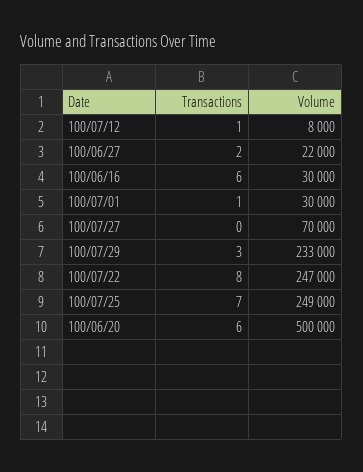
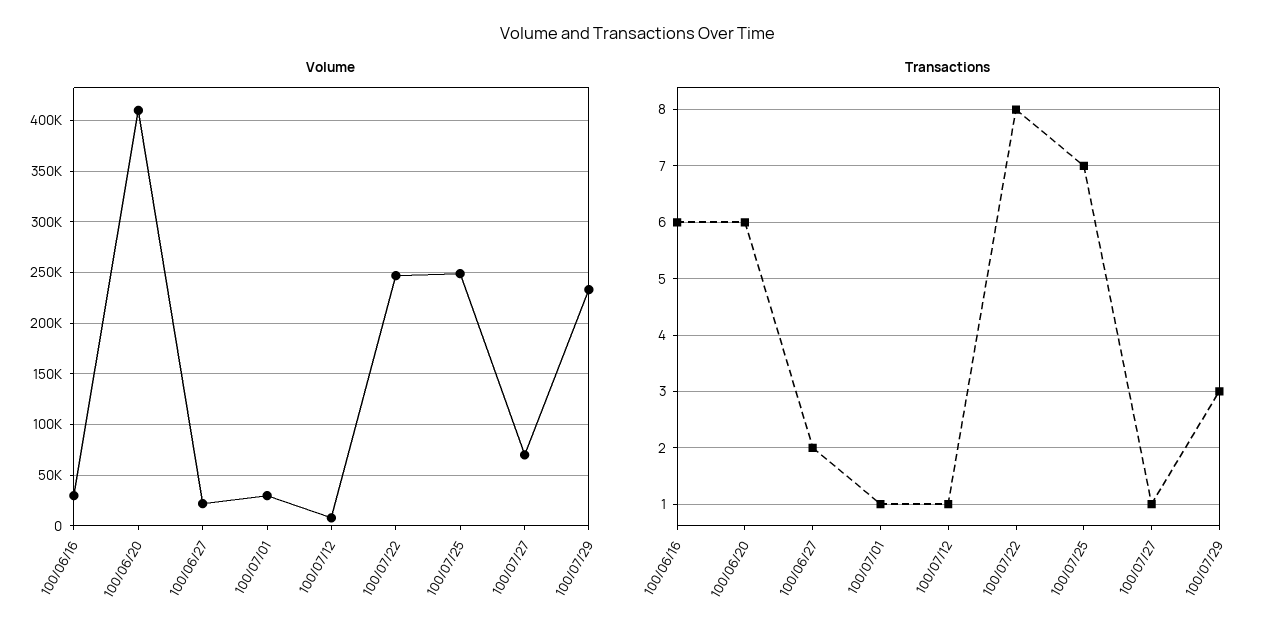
Transactions, 100/07/27: 0 -> 1
Volume, 100/06/20: 500000 -> 410000

